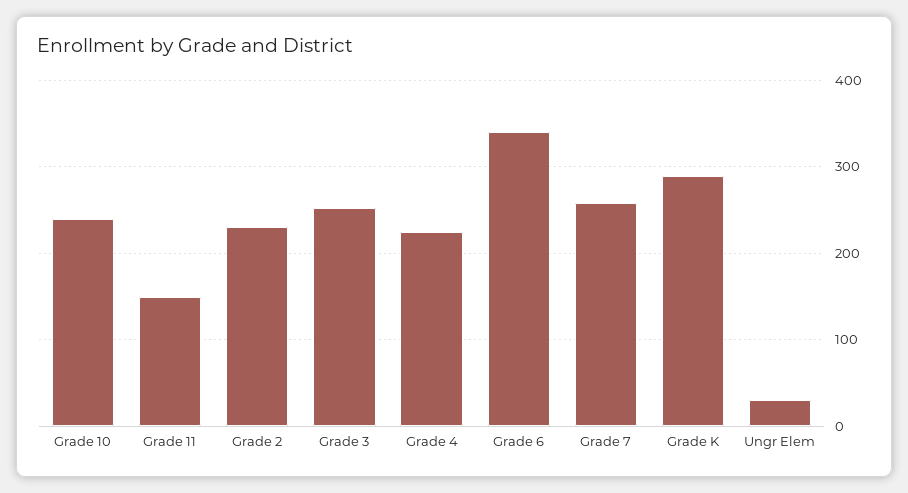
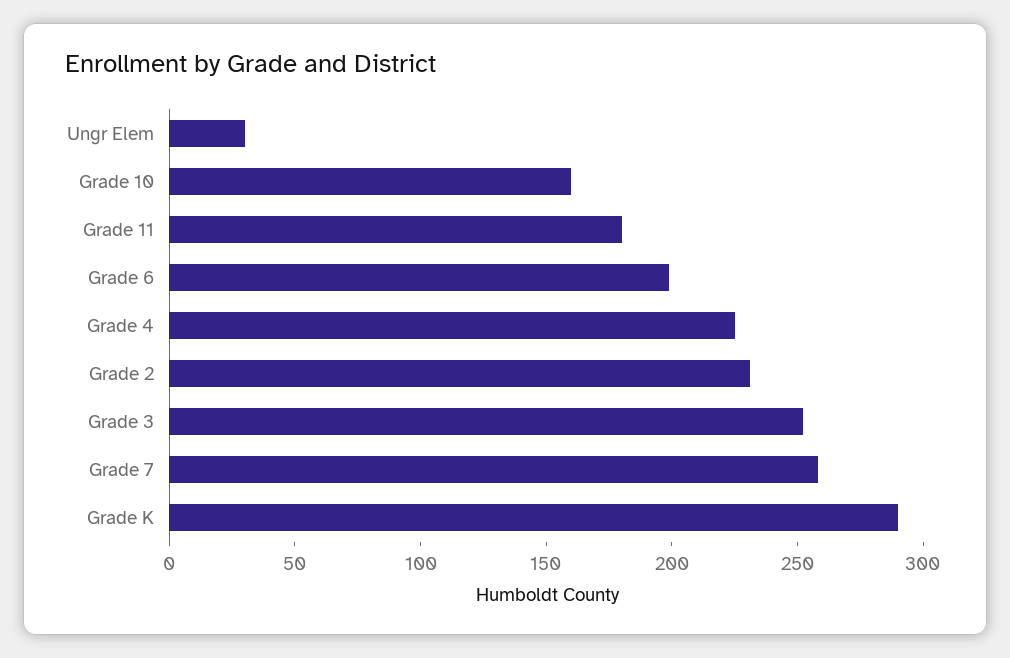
Grade 10: 240 -> 160
Grade 11: 150 -> 180
Grade 6: 340 -> 200

